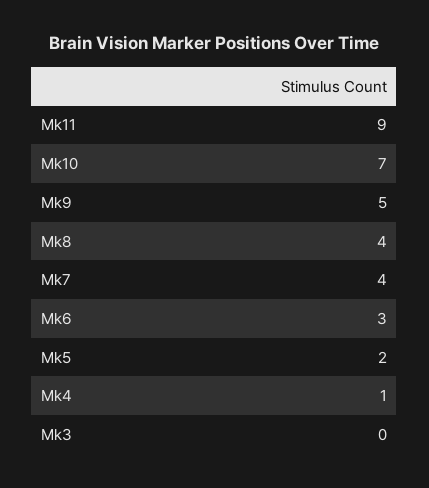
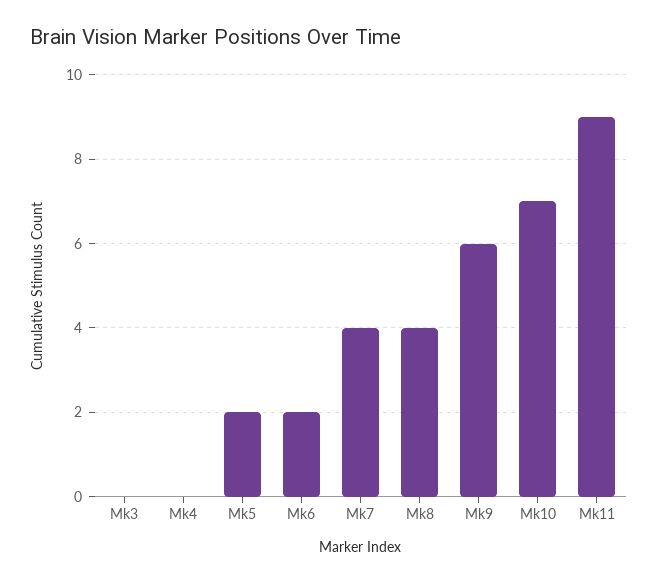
Mk9: 5 -> 6
Mk6: 3 -> 2
Mk4: 1 -> 0

